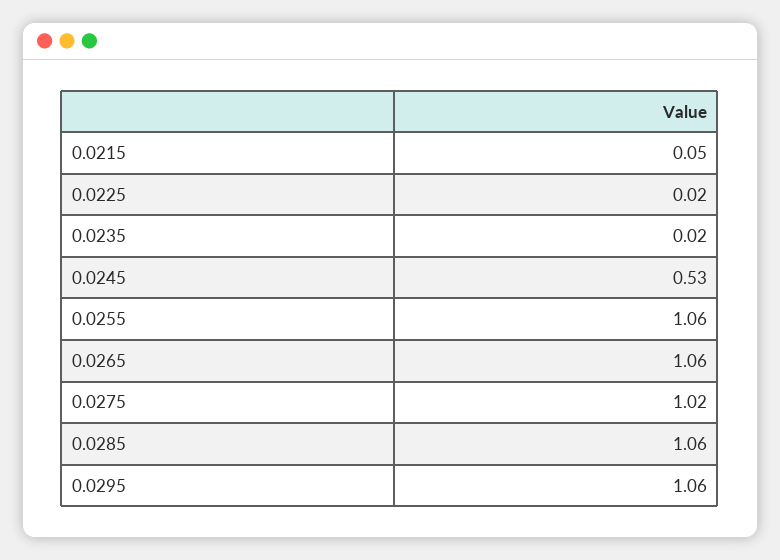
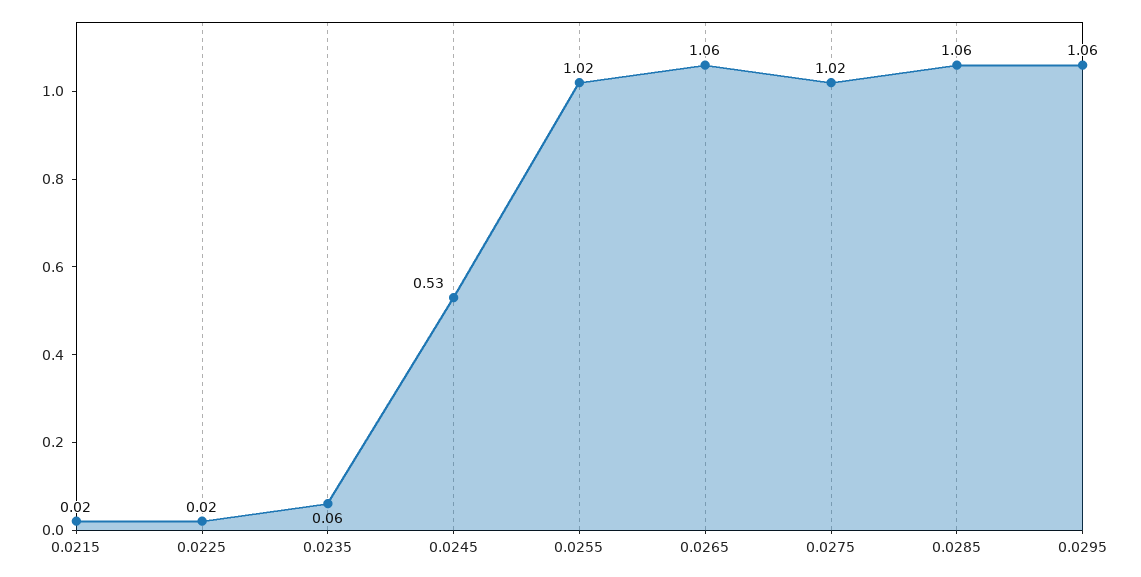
0.0215: 0.05 -> 0.02
0.0235: 0.02 -> 0.06
0.0255: 1.06 -> 1.02

